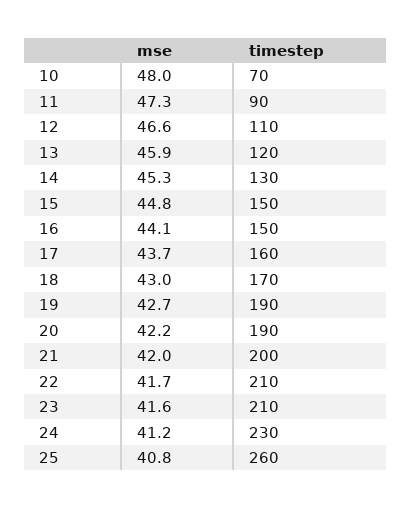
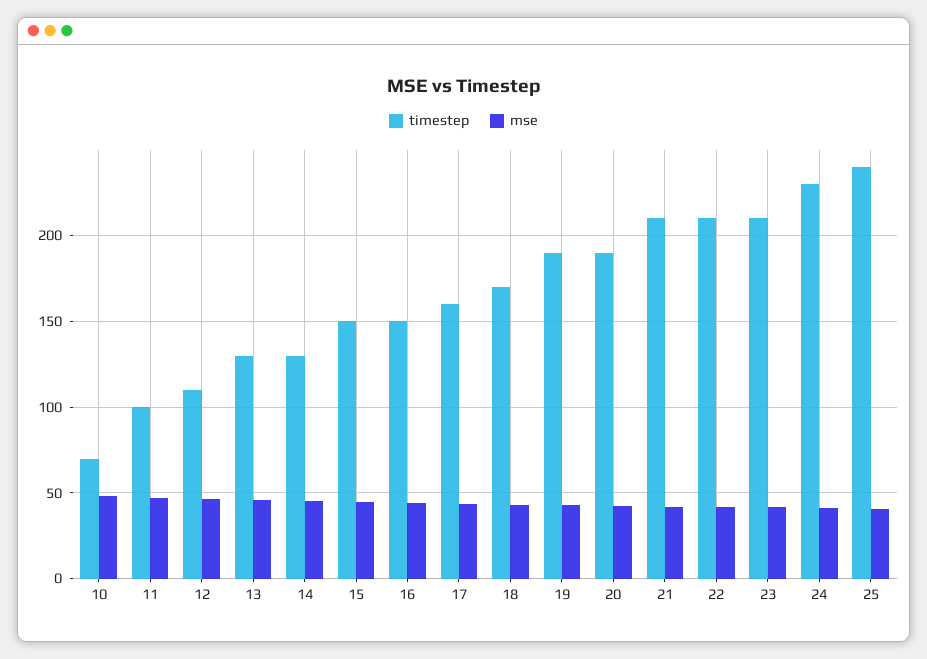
timestep, 11: 90 -> 100
timestep, 13: 120 -> 130
timestep, 21: 200 -> 210
timestep, 25: 260 -> 240

